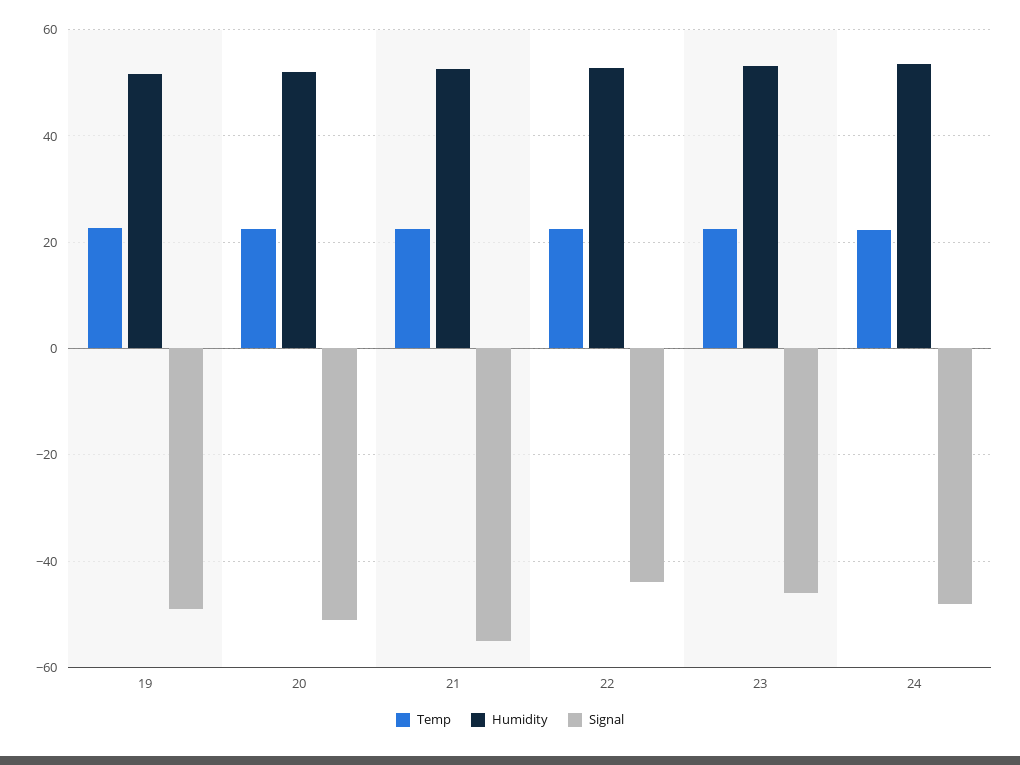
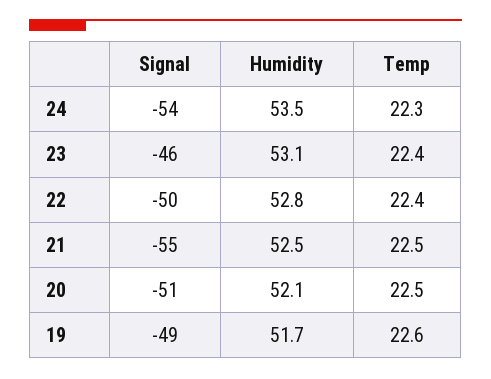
Signal, 22: -44 -> -50
Signal, 24: -48 -> -54

